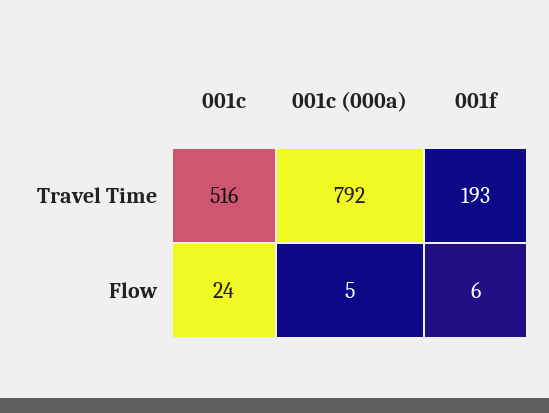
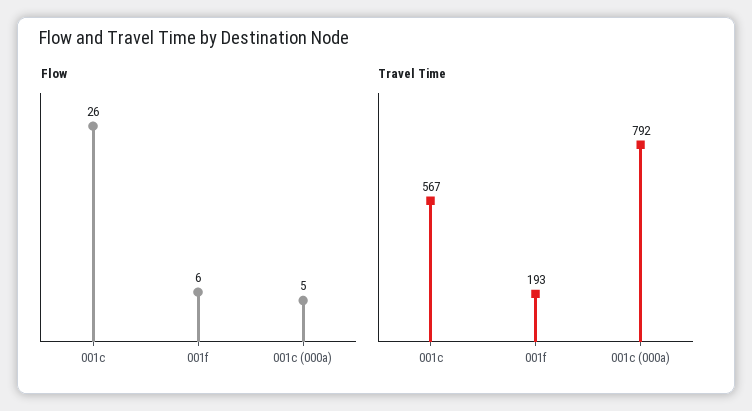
Travel Time, 001c: 516 -> 567
Flow, 001c: 24 -> 26

